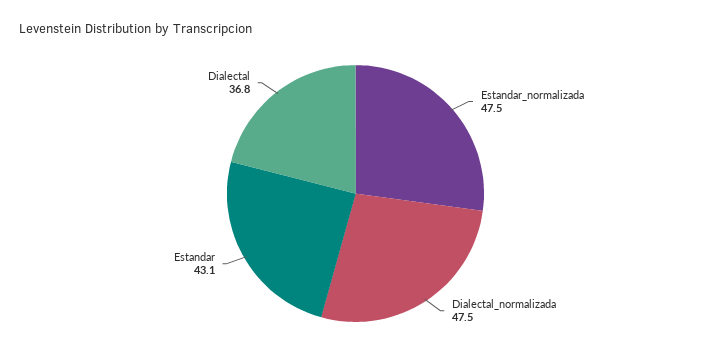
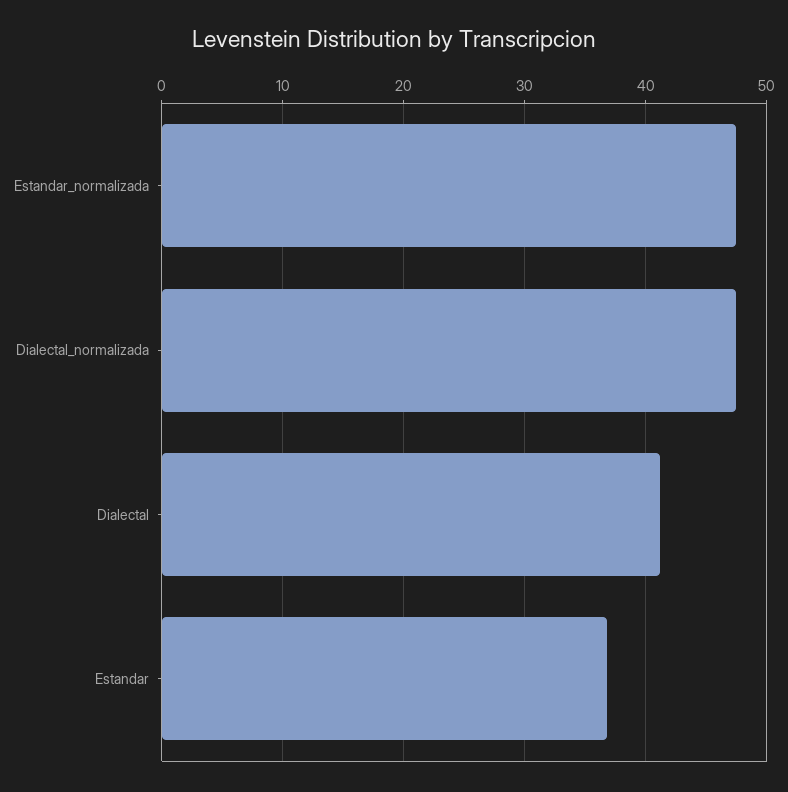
Estandar: 43.1 -> 37
Dialectal: 36.8 -> 41

